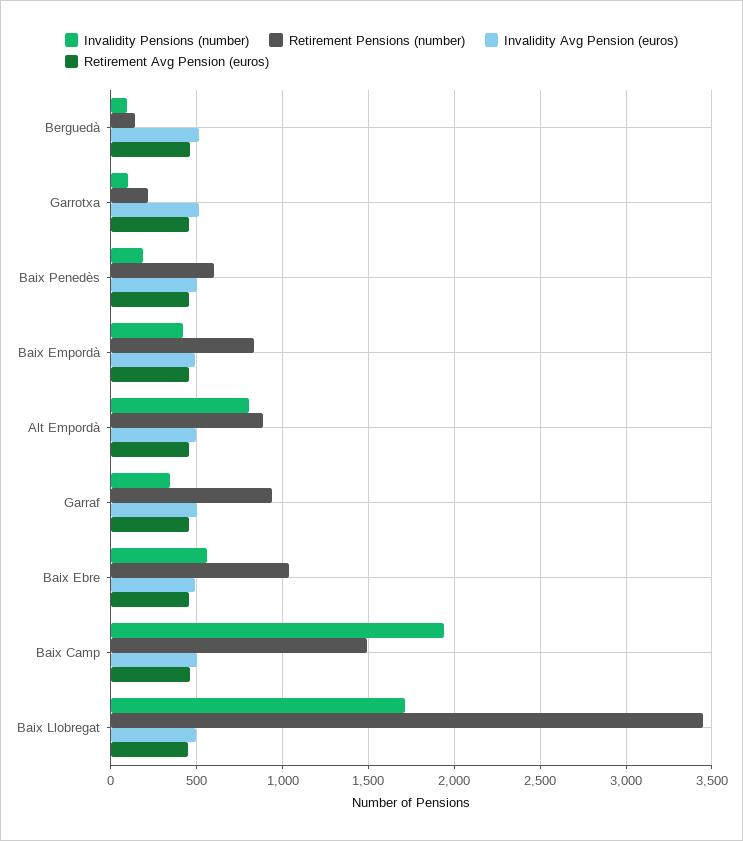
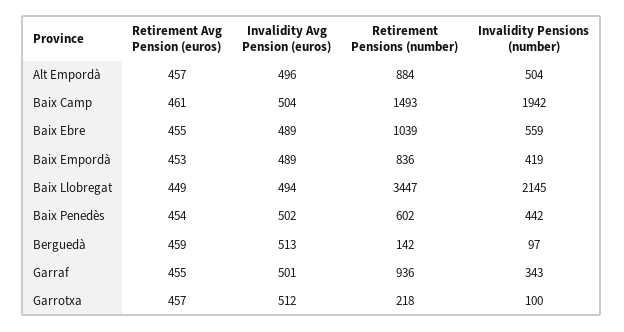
Invalidity Pensions (number), Baix Penedès: 200 -> 442
Invalidity Pensions (number), Alt Empordà: 800 -> 504
Invalidity Pensions (number), Baix Llobregat: 1700 -> 2145

